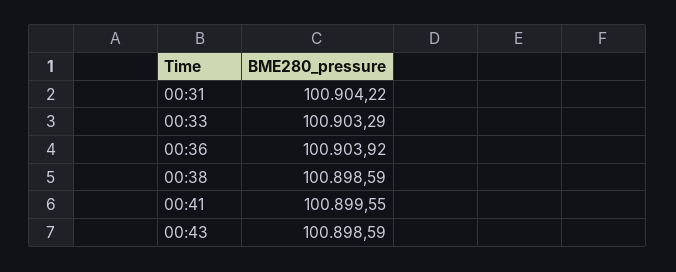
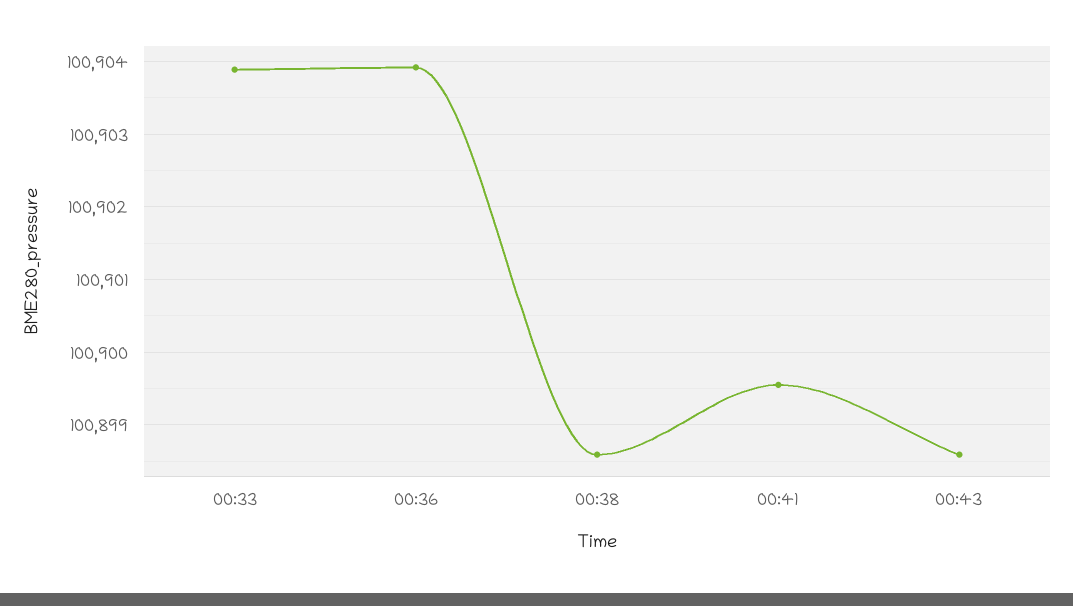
00:31: 100904.22 -> none
00:33: 100903.29 -> 100903.9

